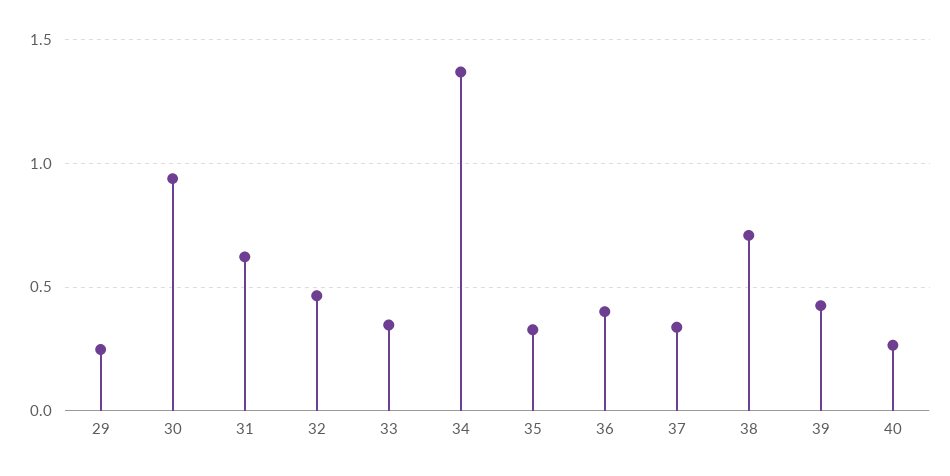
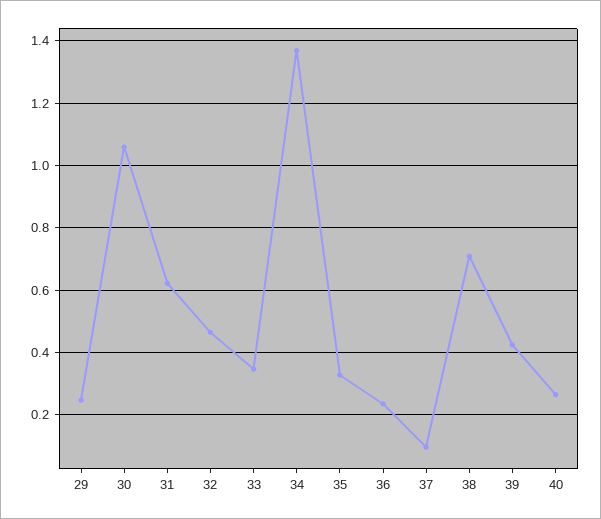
30: 0.95 -> 1.06
36: 0.4 -> 0.24
37: 0.35 -> 0.1

